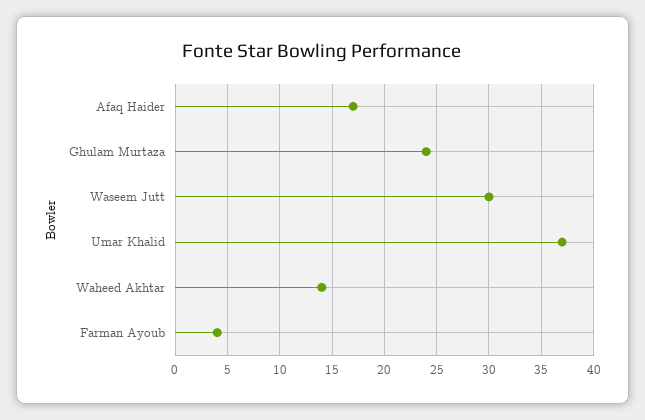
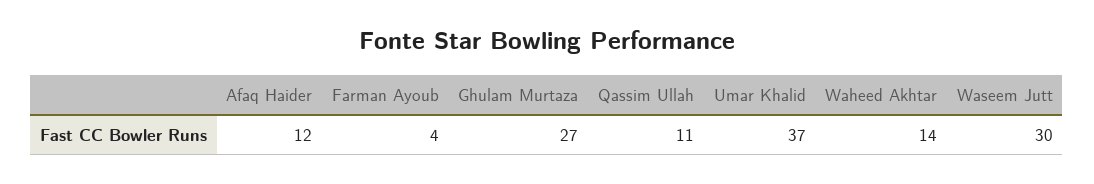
Afaq Haider: 17 -> 12
Ghulam Murtaza: 24 -> 27
Qassim Ullah: none -> 11

